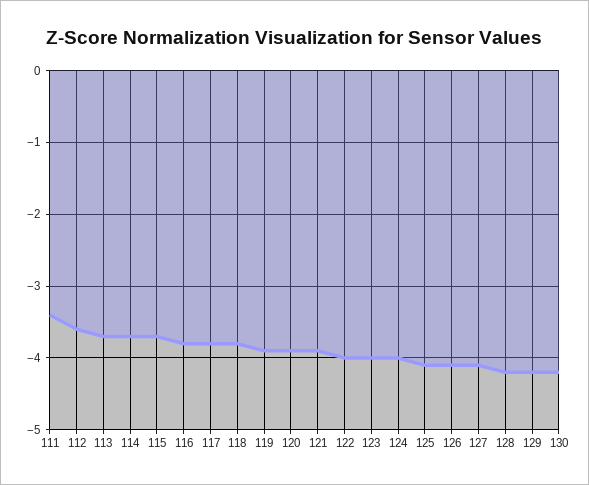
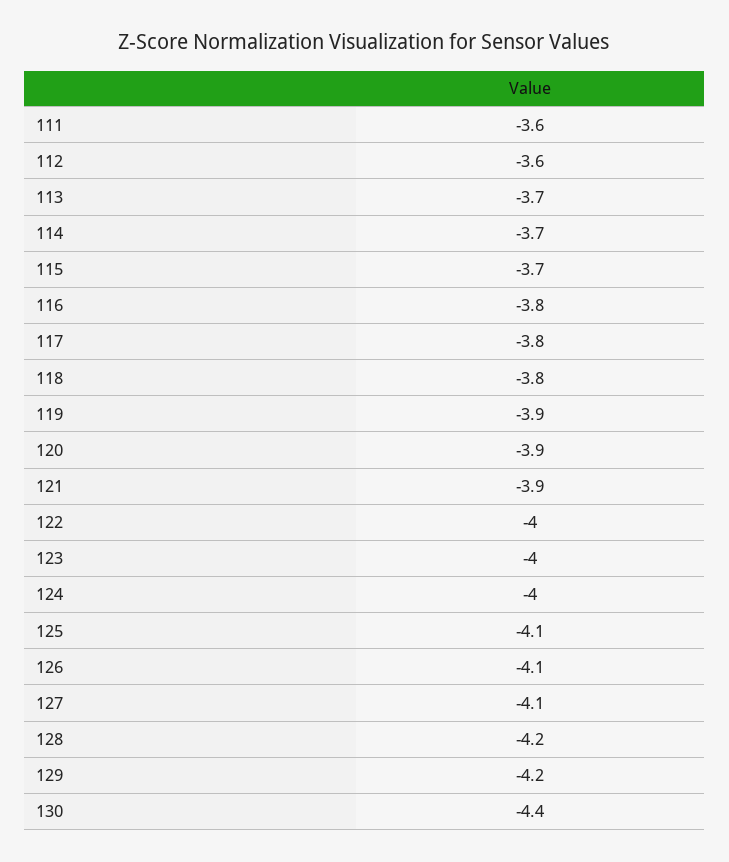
111: -3.4 -> -3.6
130: -4.2 -> -4.4

